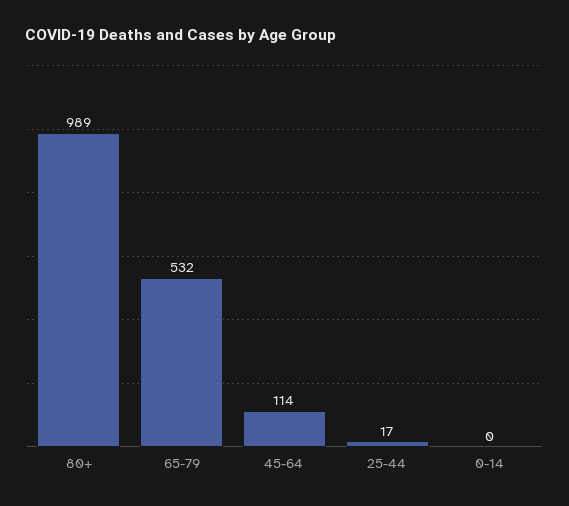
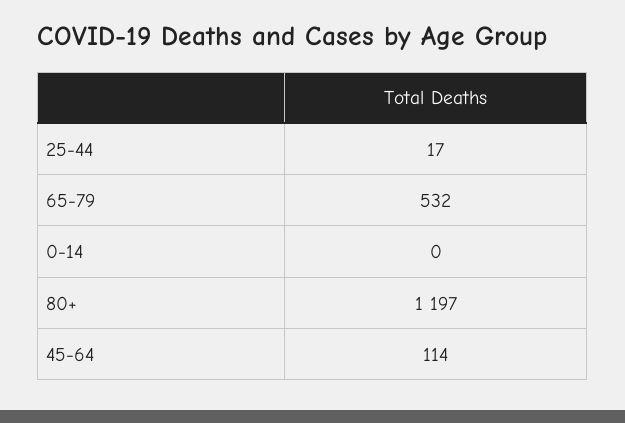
80+: 989 -> 1197

